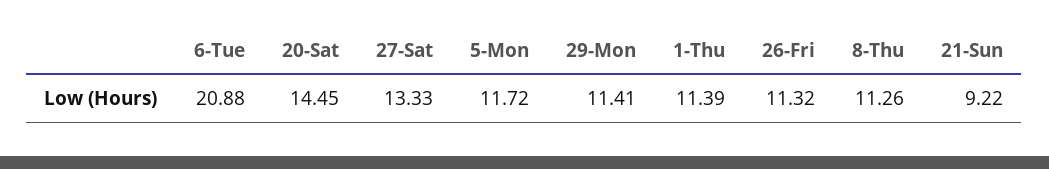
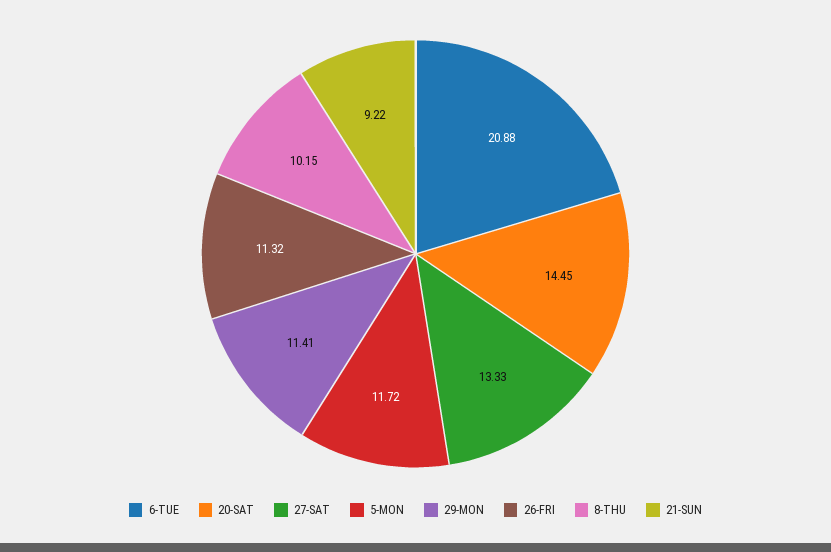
1-Thu: 11.39 -> none
8-Thu: 11.26 -> 10.15

